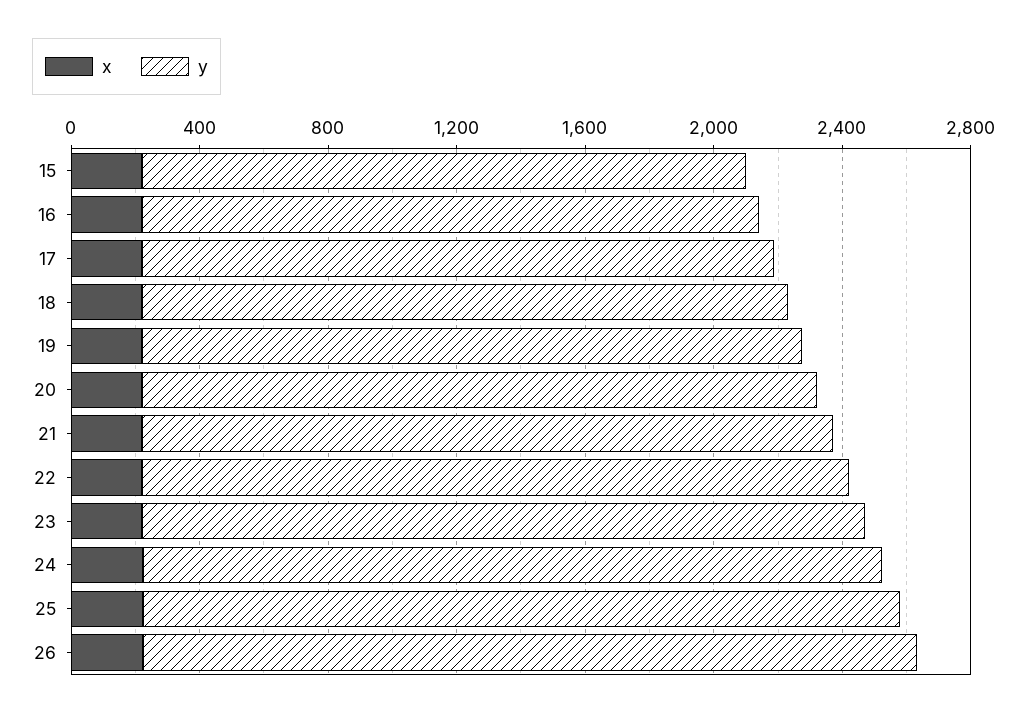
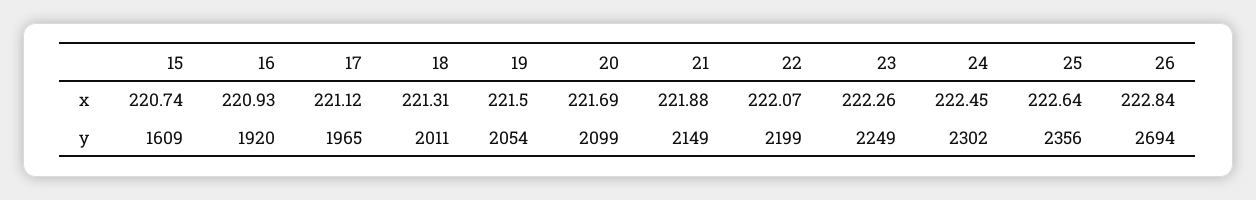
y, 15: 1900 -> 1609
y, 26: 2400 -> 2694

